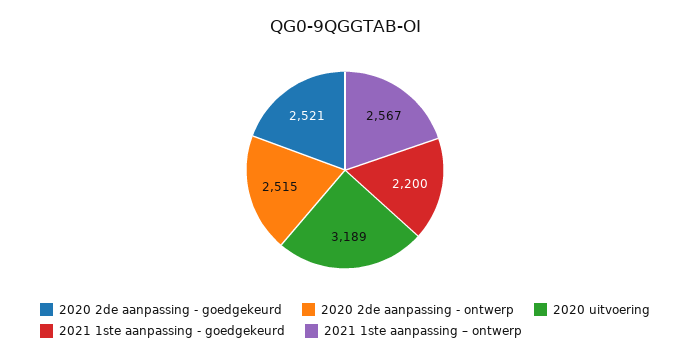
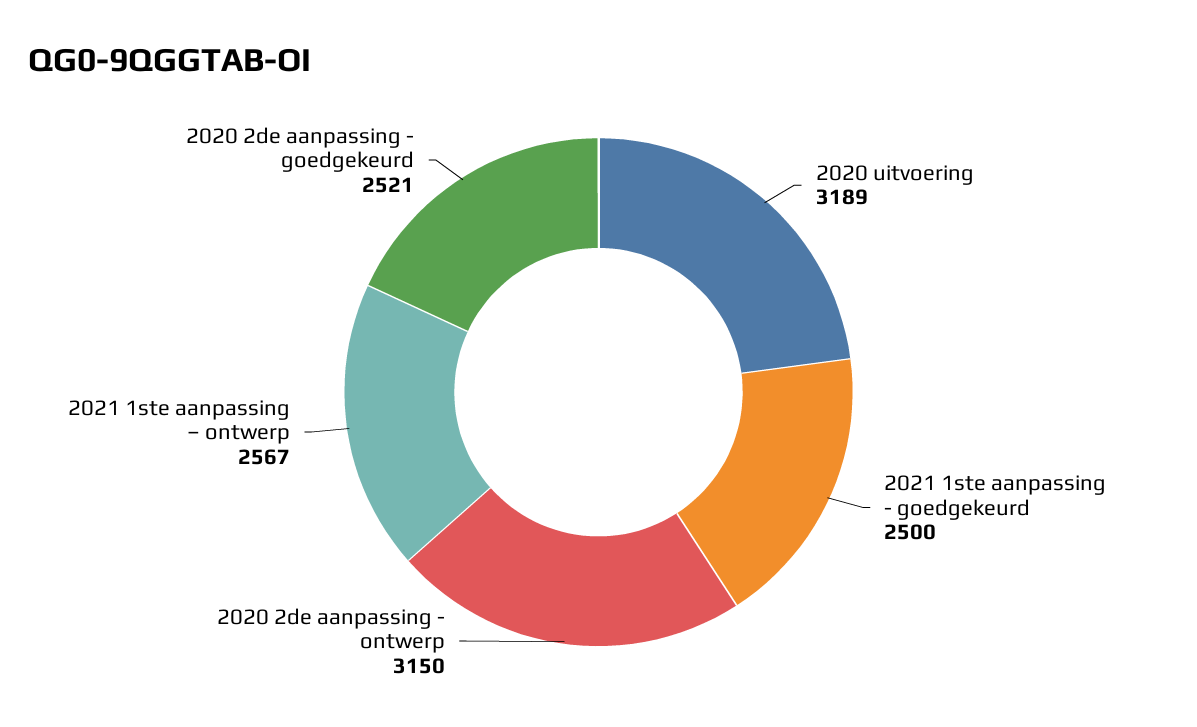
2020 2de aanpassing - ontwerp: 2515 -> 3150
2021 1ste aanpassing - goedgekeurd: 2200 -> 2500

